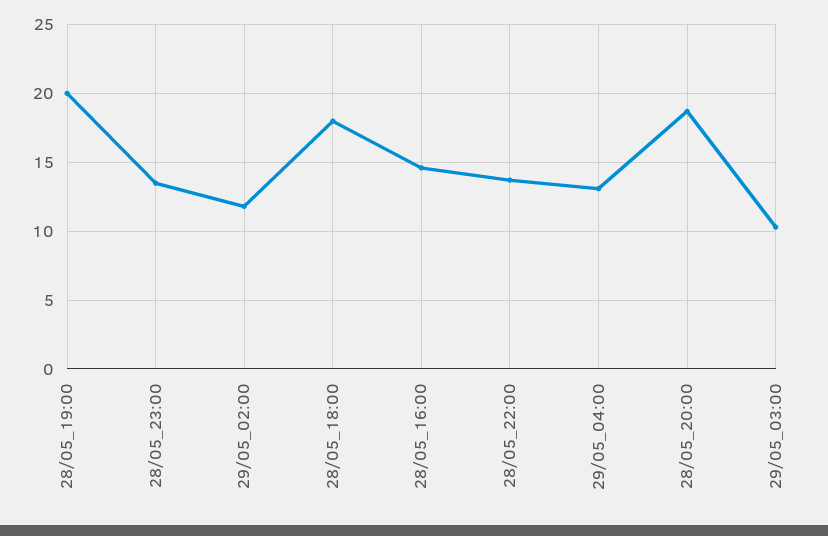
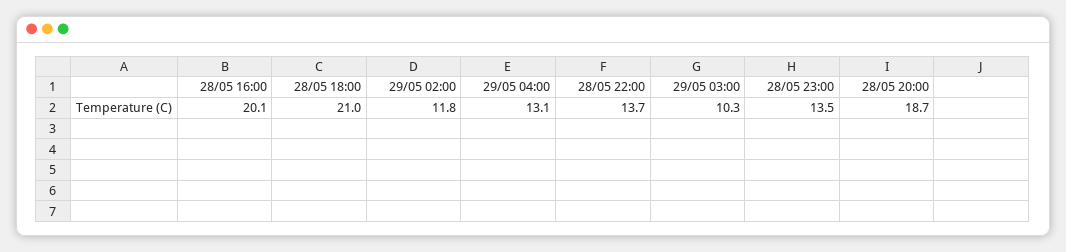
28/05_19:00: 20 -> none
28/05_18:00: 18 -> 21
28/05_16:00: 14.5 -> 20.1

